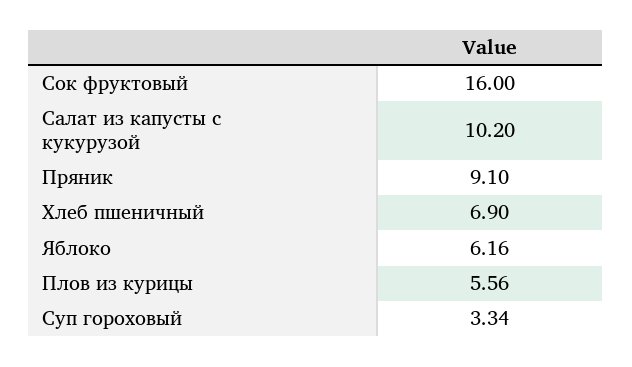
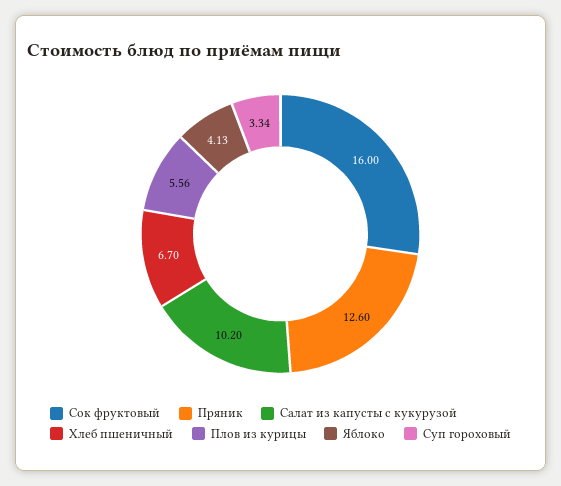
Пряник: 9.1 -> 12.6
Хлеб пшеничный: 6.9 -> 6.7
Яблоко: 6.16 -> 4.13

